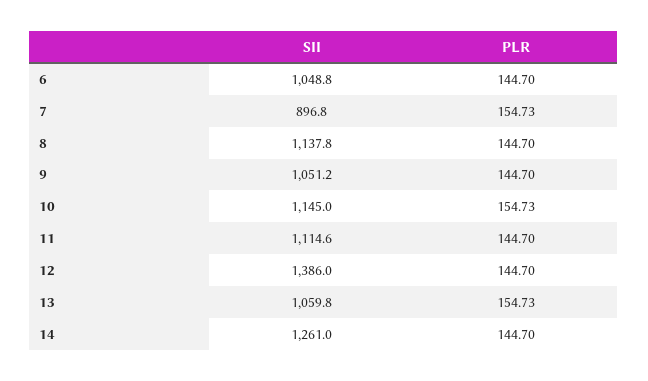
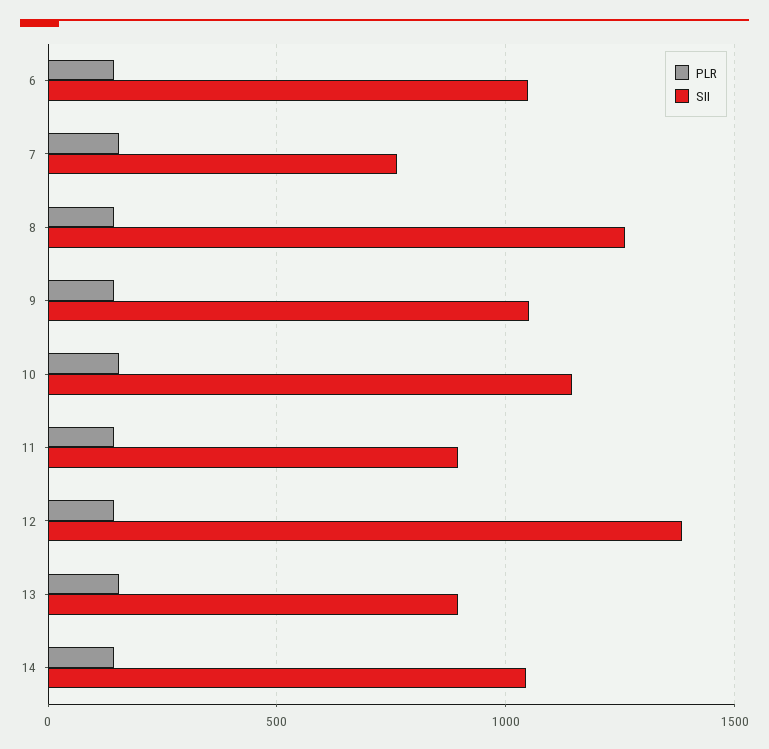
SII, 7: 896.8 -> 750
SII, 8: 1137.8 -> 1250
SII, 11: 1114.6 -> 900
SII, 13: 1059.8 -> 900
SII, 14: 1261 -> 1050

